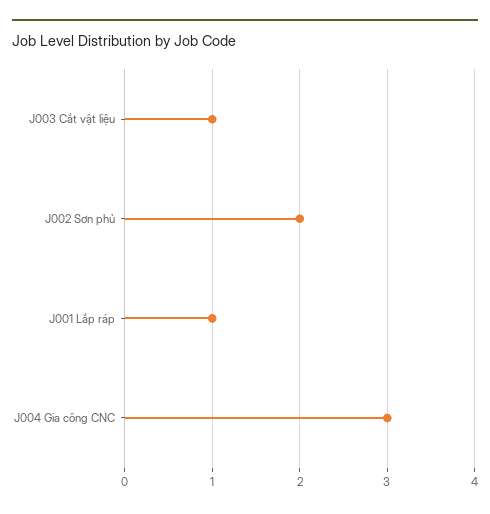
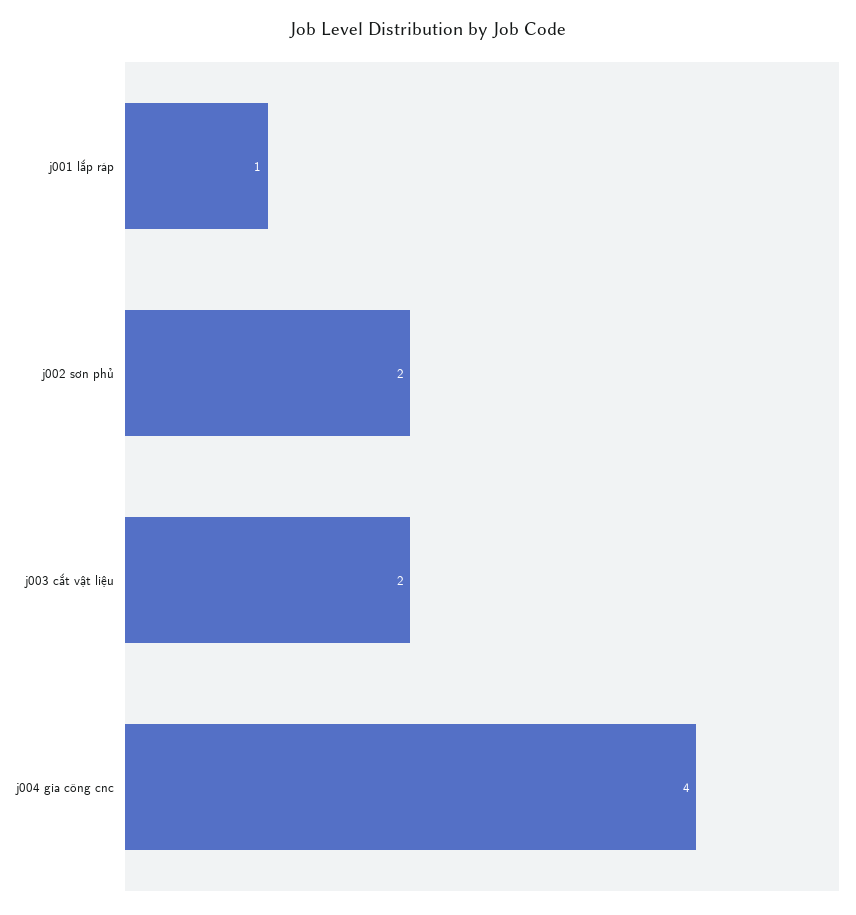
J003 Cắt vật liệu: 1 -> 2
J004 Gia công CNC: 3 -> 4

